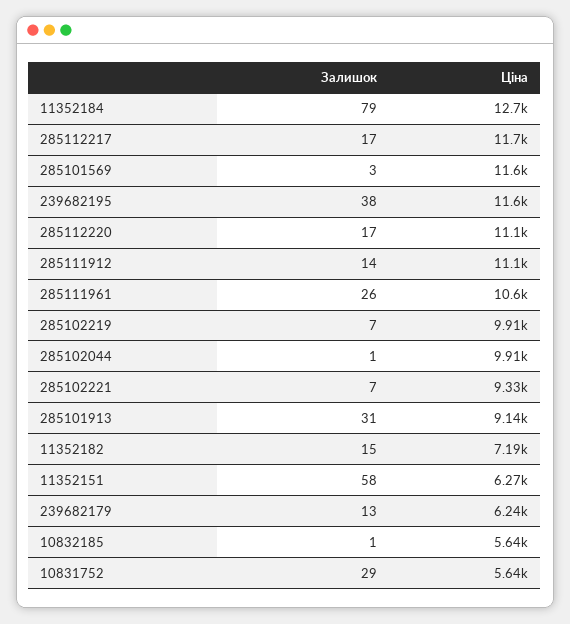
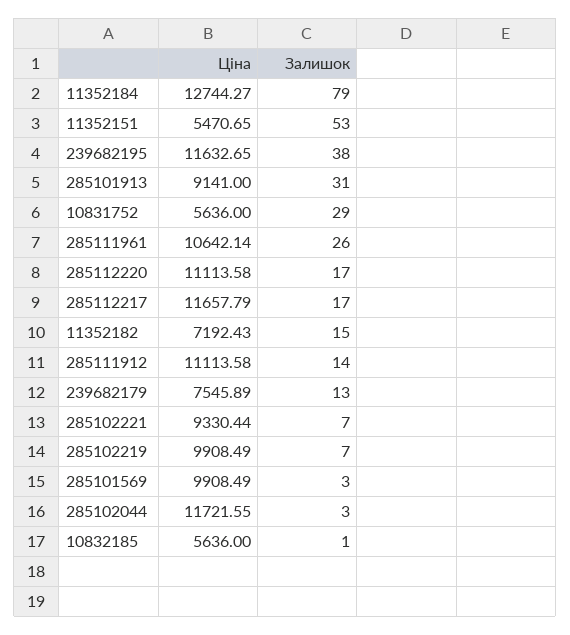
Ціна, 285101569: 11600 -> 9908.49
Залишок, 285102044: 1 -> 3
Ціна, 285102044: 9910 -> 11721.55
Залишок, 11352151: 58 -> 53
Ціна, 11352151: 6270 -> 5470.65
Ціна, 239682179: 6240 -> 7545.89

